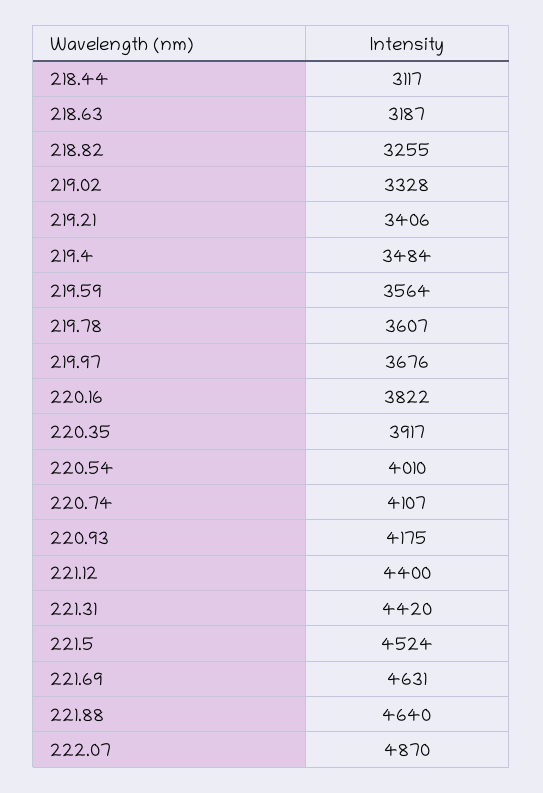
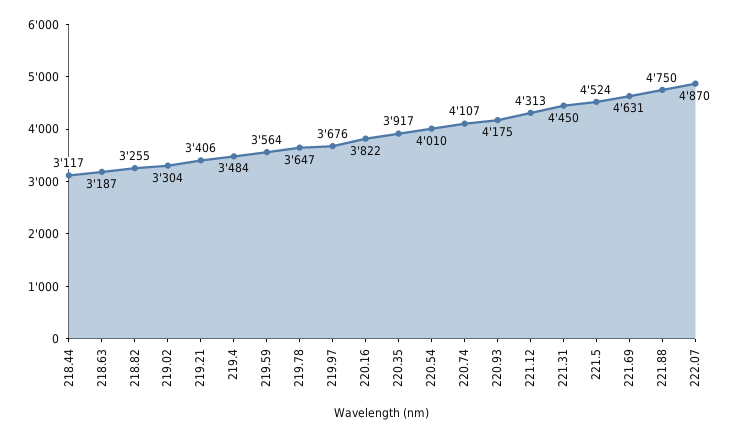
219.02: 3328 -> 3304
219.78: 3607 -> 3647
221.12: 4400 -> 4313
221.31: 4420 -> 4450
221.88: 4640 -> 4750

